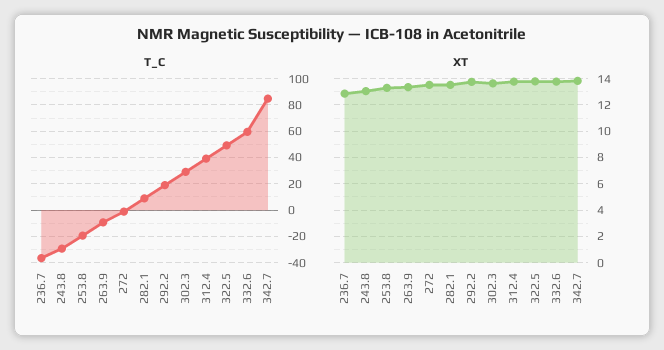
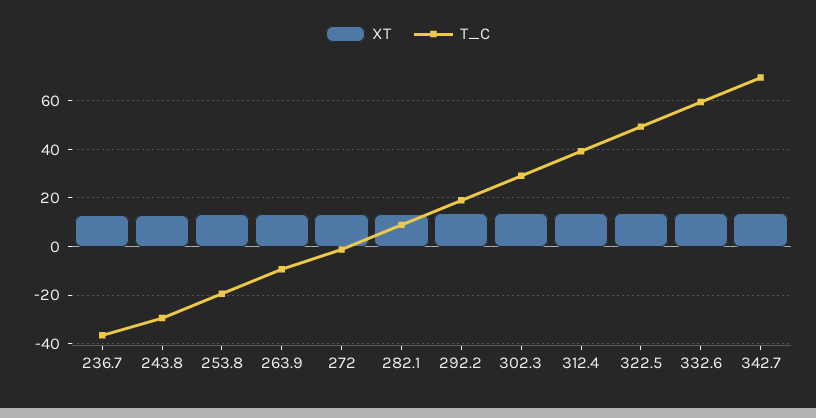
T_C, 342.7: 85 -> 70

